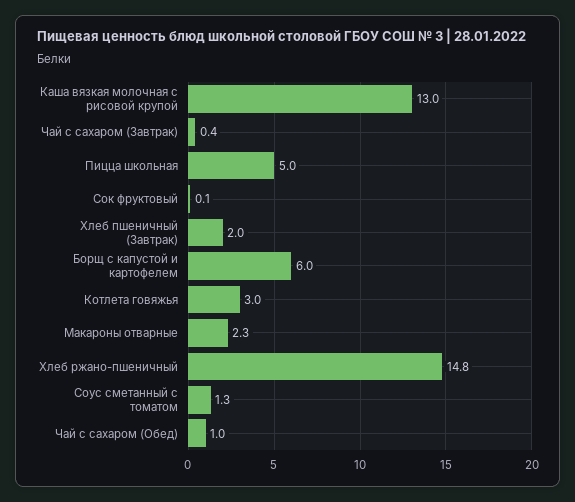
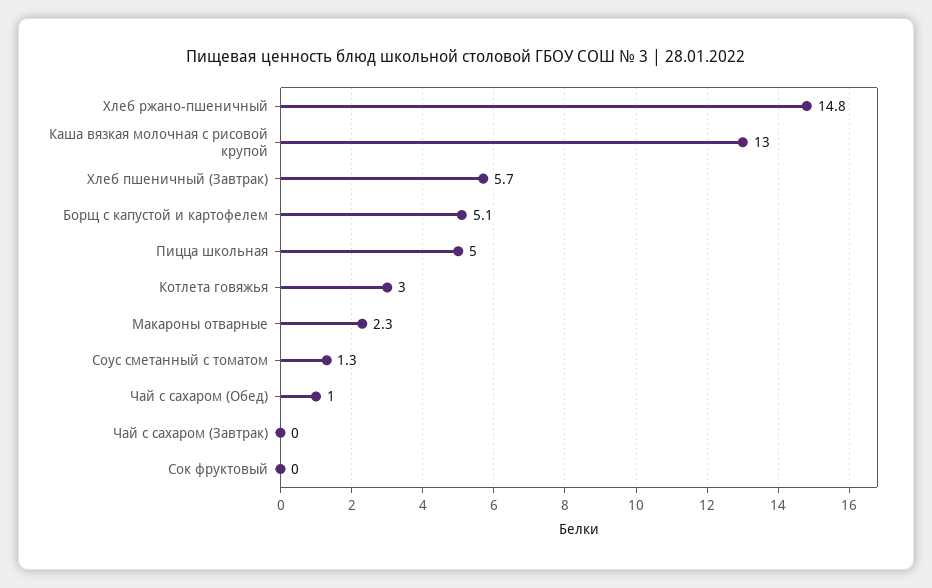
Чай с сахаром (Завтрак): 0.4 -> 0
Сок фруктовый: 0.1 -> 0
Хлеб пшеничный (Завтрак): 2 -> 5.7
Борщ с капустой и картофелем: 6 -> 5.1

